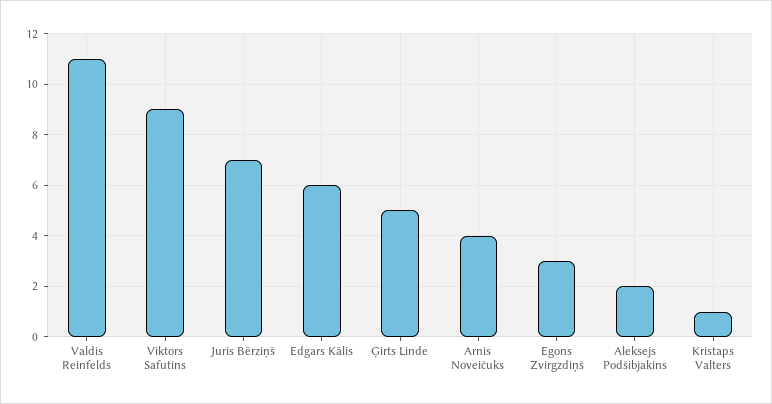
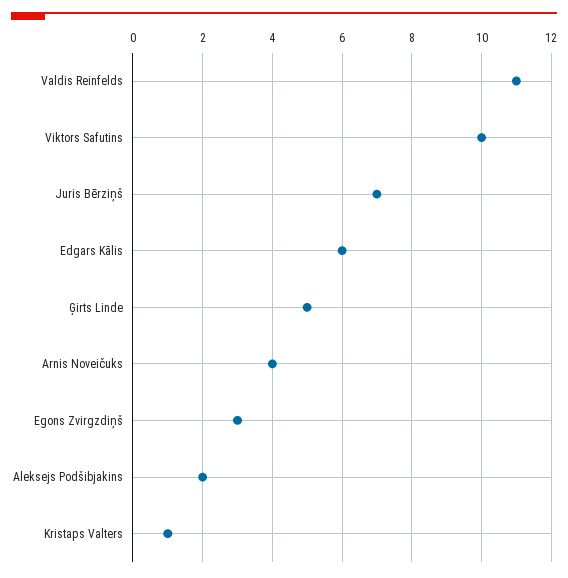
Viktors Safutins: 9 -> 10

